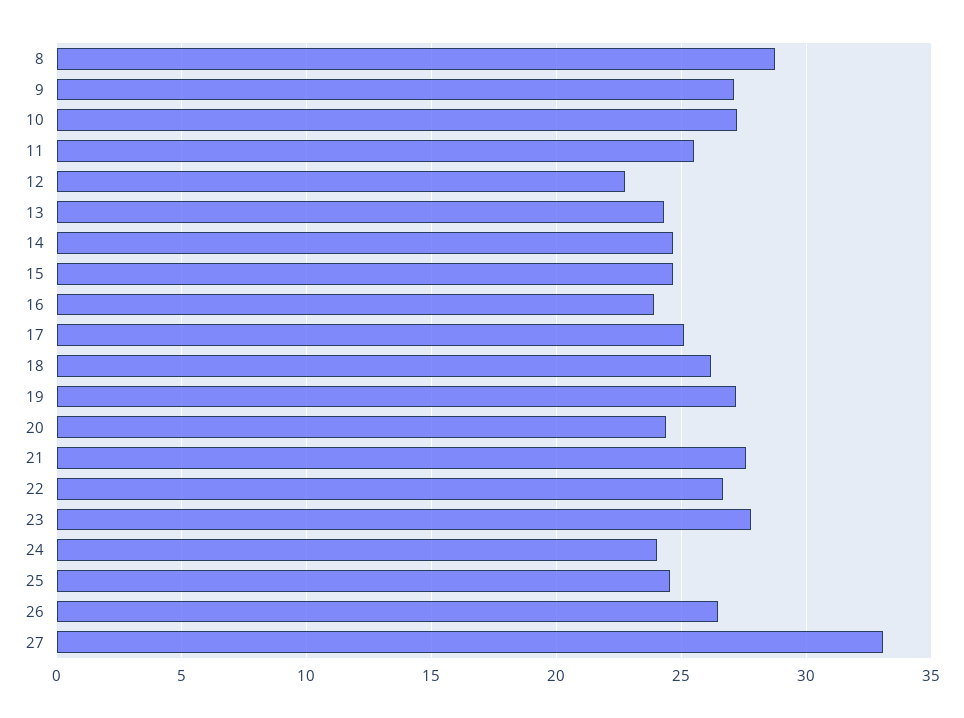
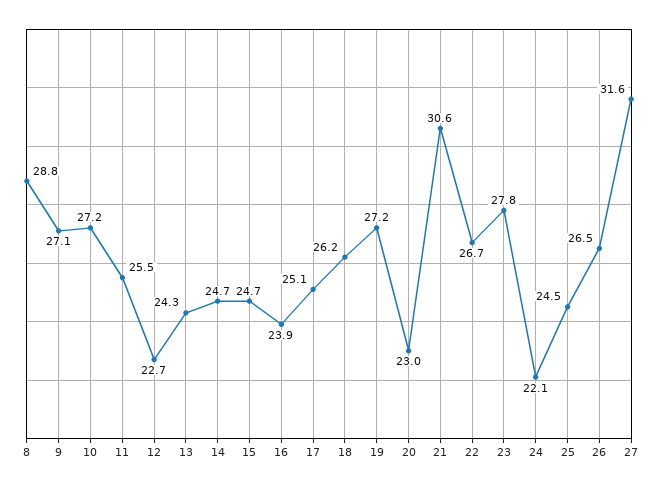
20: 24.5 -> 23
21: 27.5 -> 30.6
24: 24 -> 22.1
27: 33 -> 31.6

